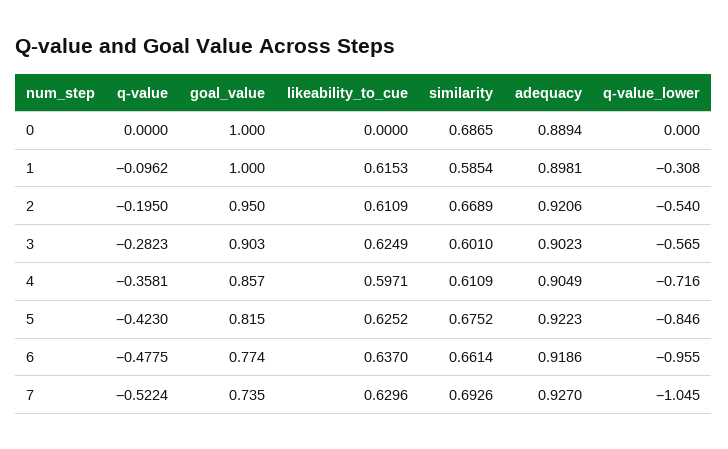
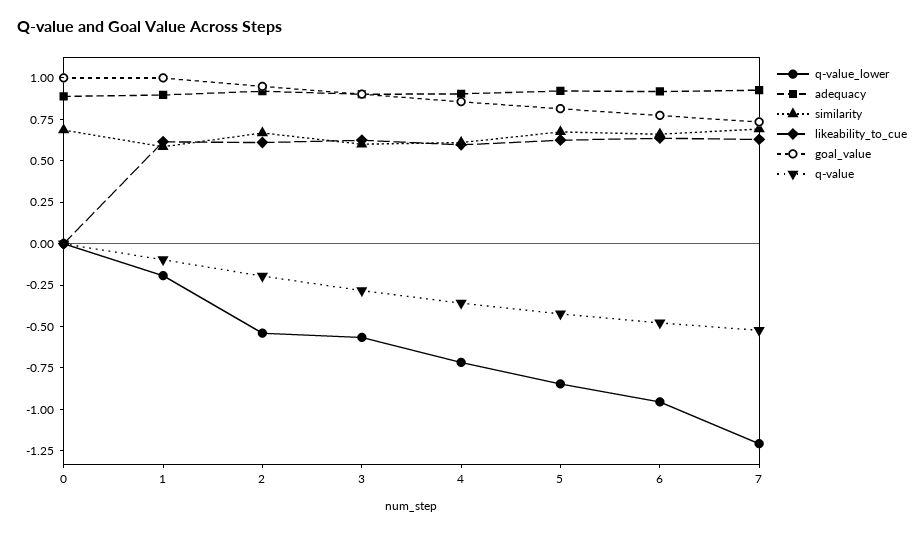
q-value_lower, 1: -0.308 -> -0.2
q-value_lower, 7: -1.045 -> -1.2

